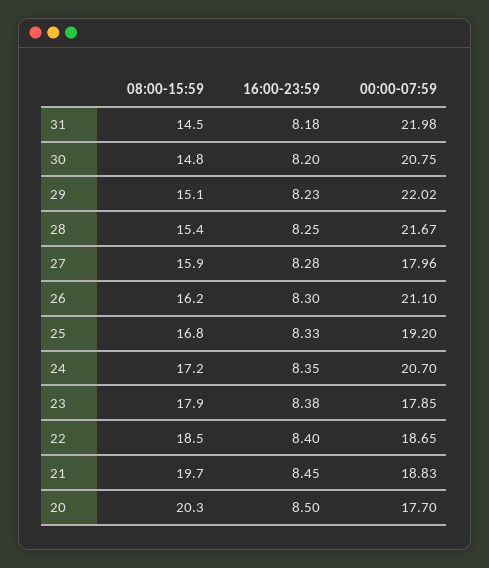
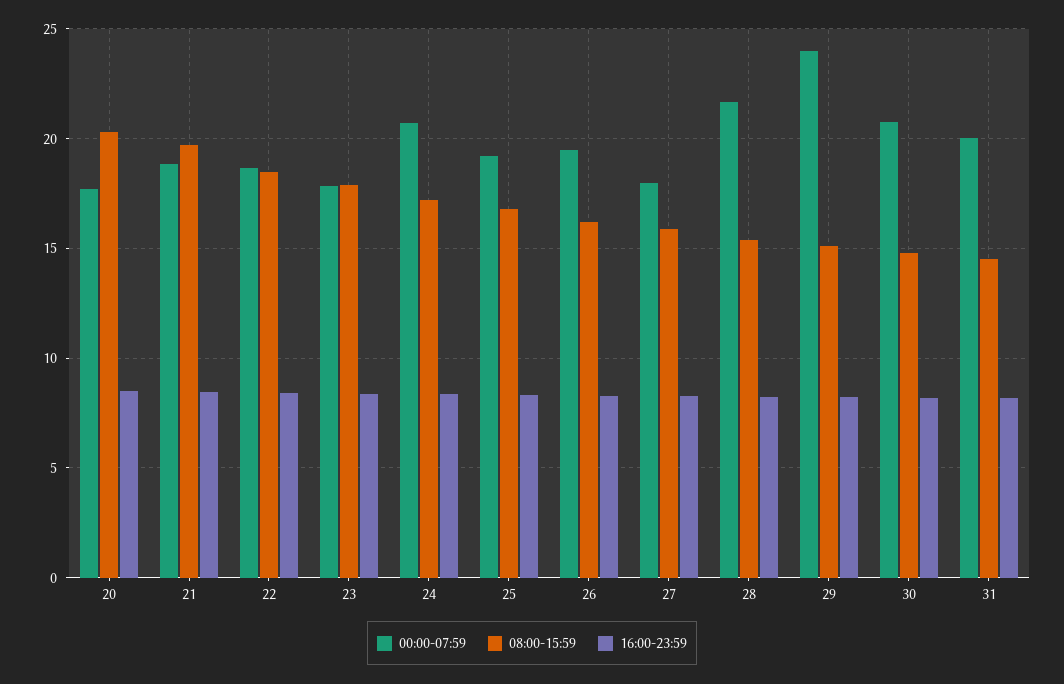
00:00-07:59, 31: 21.98 -> 20
00:00-07:59, 29: 22.02 -> 24
00:00-07:59, 26: 21.1 -> 19.5

